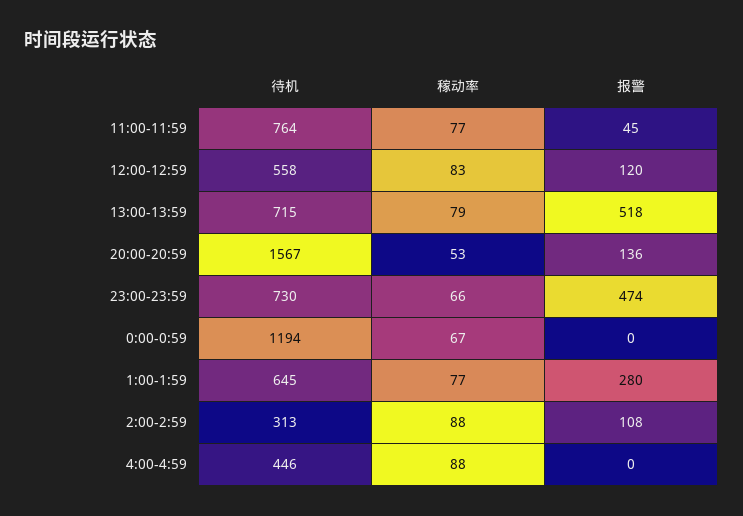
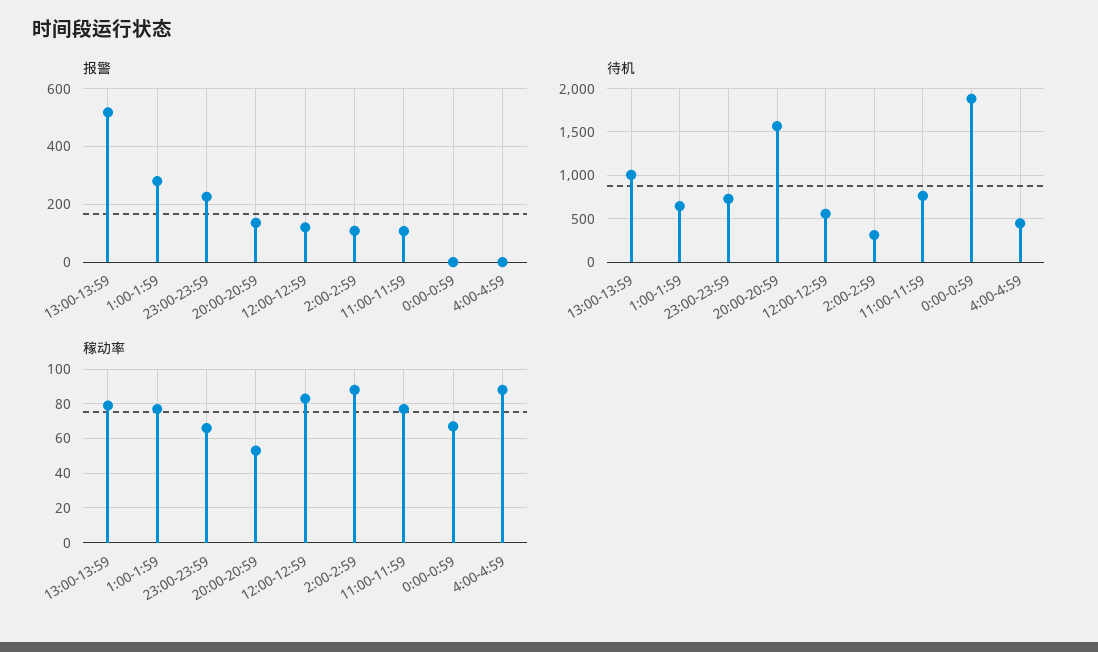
报警, 11:00-11:59: 45 -> 100
待机, 13:00-13:59: 715 -> 1000
报警, 23:00-23:59: 474 -> 225
待机, 0:00-0:59: 1194 -> 1900

